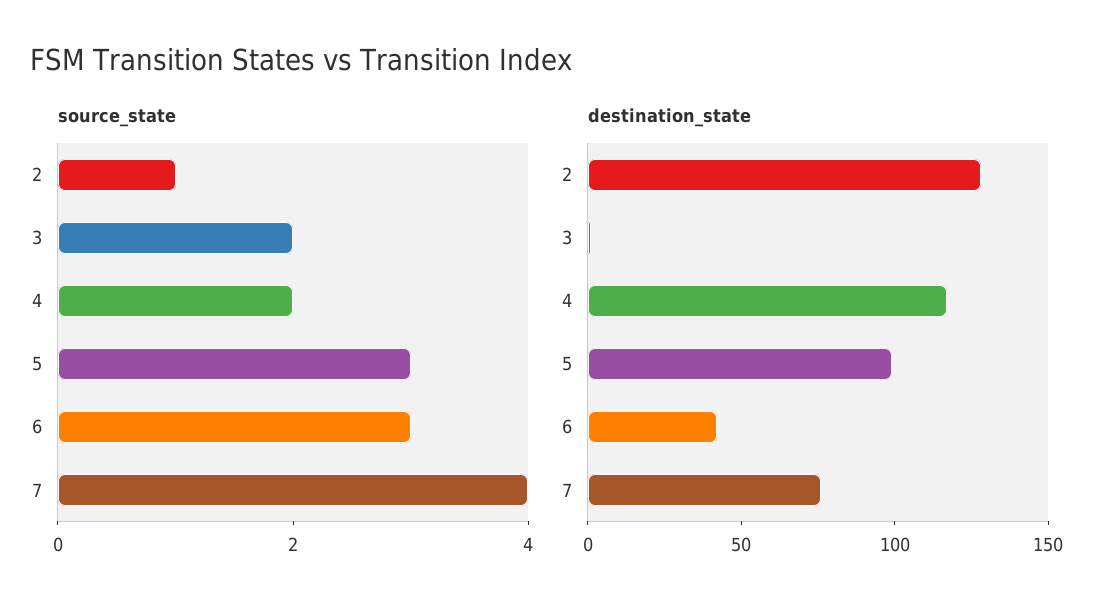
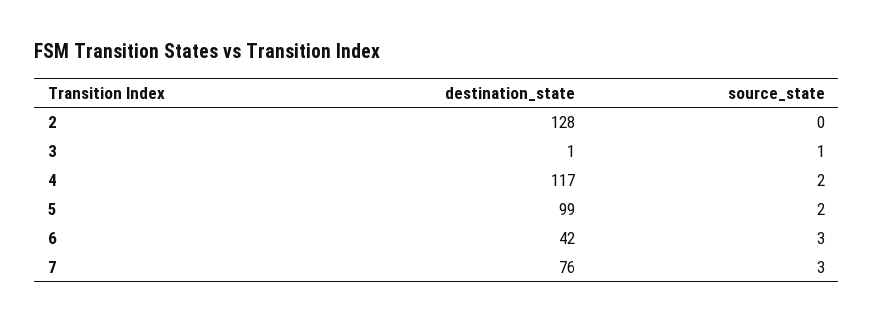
source_state, 2: 1 -> 0
source_state, 3: 2 -> 1
source_state, 5: 3 -> 2
source_state, 7: 4 -> 3

